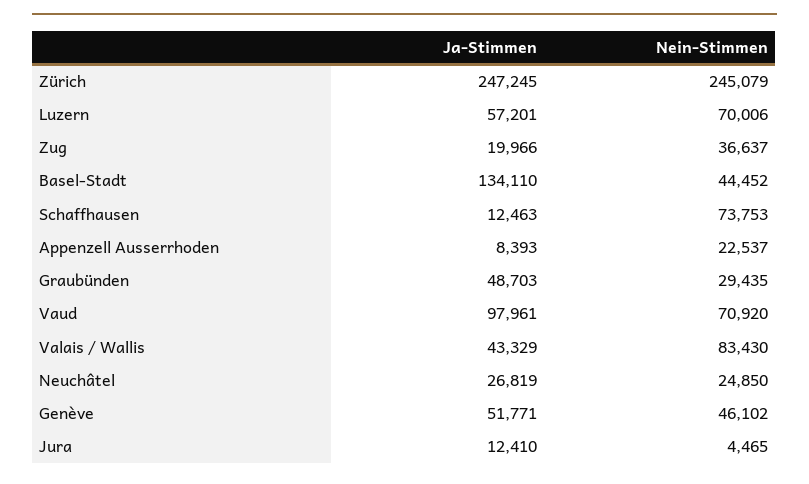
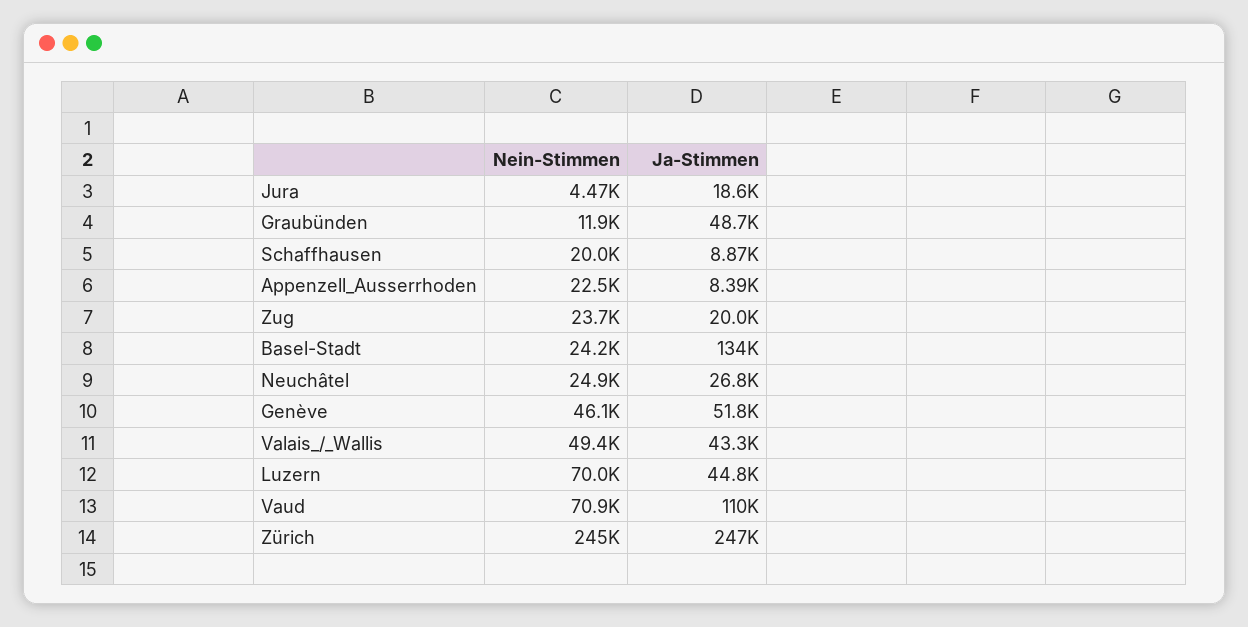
Ja-Stimmen, Luzern: 57201 -> 44800
Nein-Stimmen, Zug: 36637 -> 23700
Nein-Stimmen, Basel-Stadt: 44452 -> 24200
Ja-Stimmen, Schaffhausen: 12463 -> 8870
Nein-Stimmen, Schaffhausen: 73753 -> 20000
Nein-Stimmen, Graubünden: 29435 -> 11900
Ja-Stimmen, Vaud: 97961 -> 110000
Nein-Stimmen, Valais / Wallis: 83430 -> 49400
Ja-Stimmen, Jura: 12410 -> 18600

